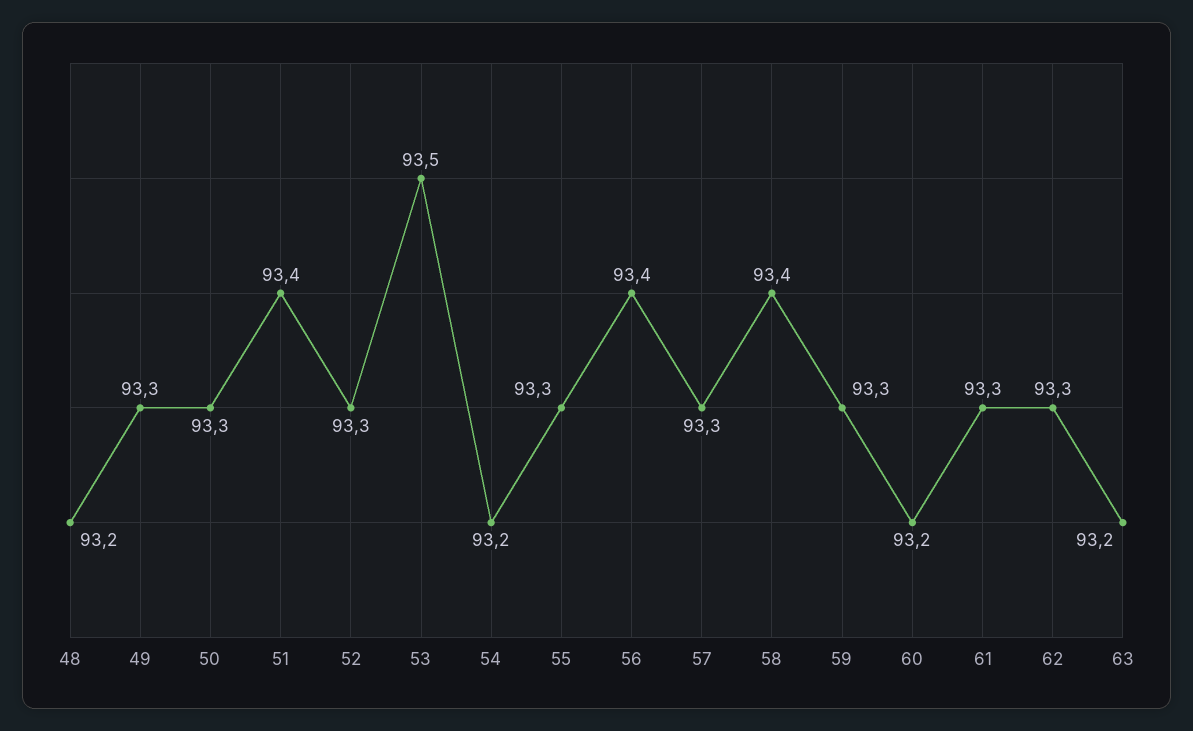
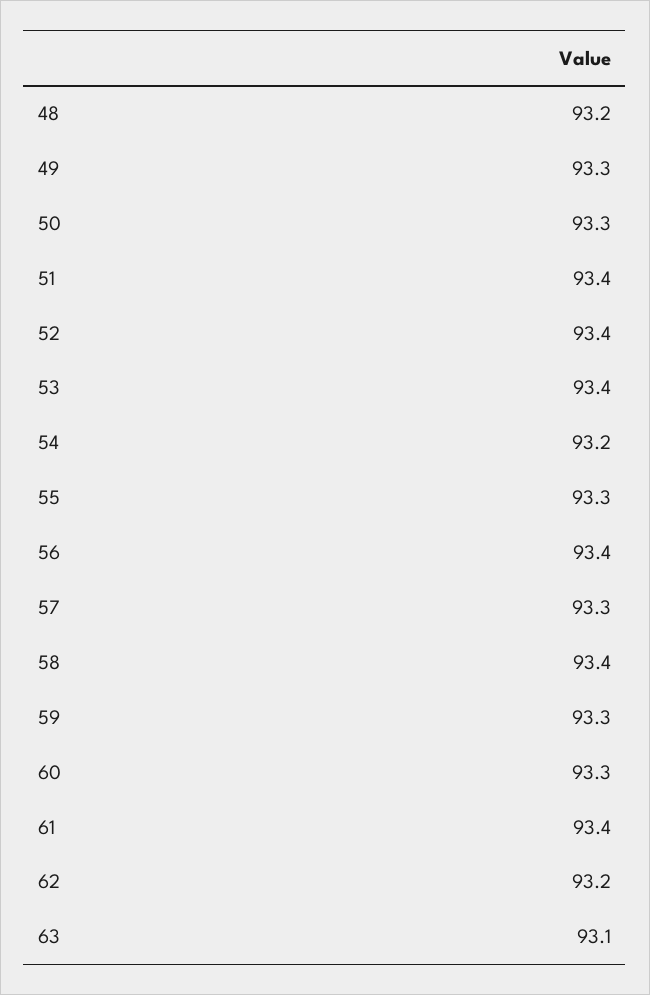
52: 93.3 -> 93.4
53: 93.5 -> 93.4
60: 93.2 -> 93.3
61: 93.3 -> 93.4
62: 93.3 -> 93.2
63: 93.2 -> 93.1

